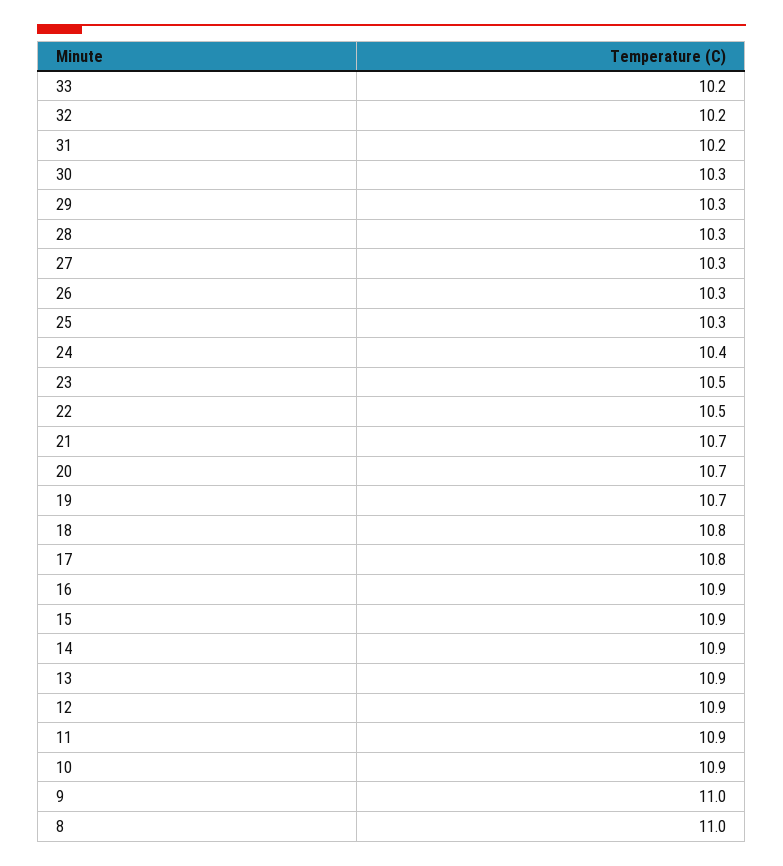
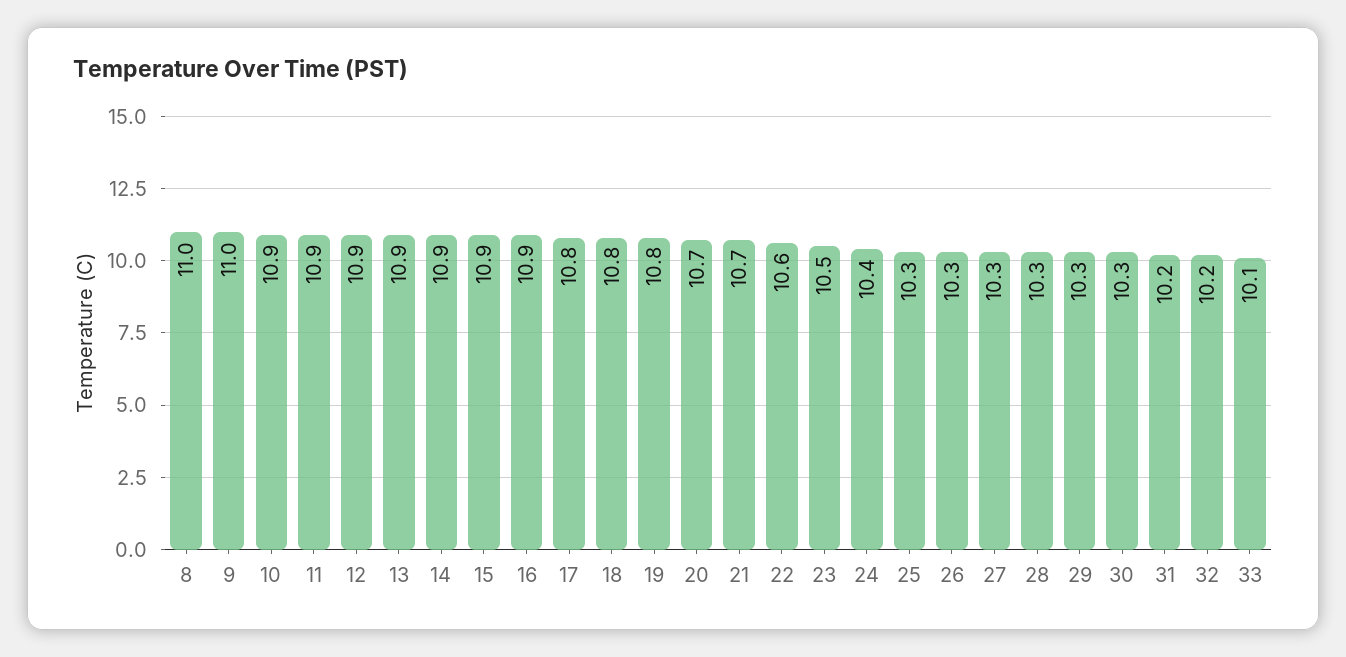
33: 10.2 -> 10.1
22: 10.5 -> 10.6
19: 10.7 -> 10.8

